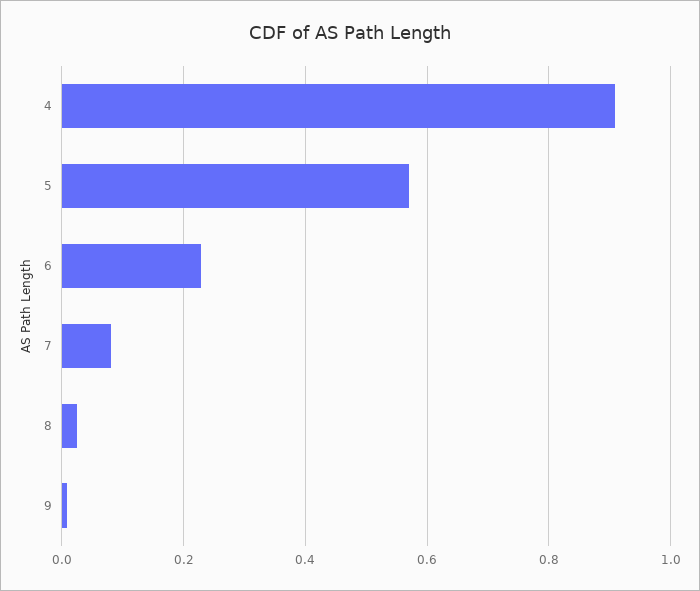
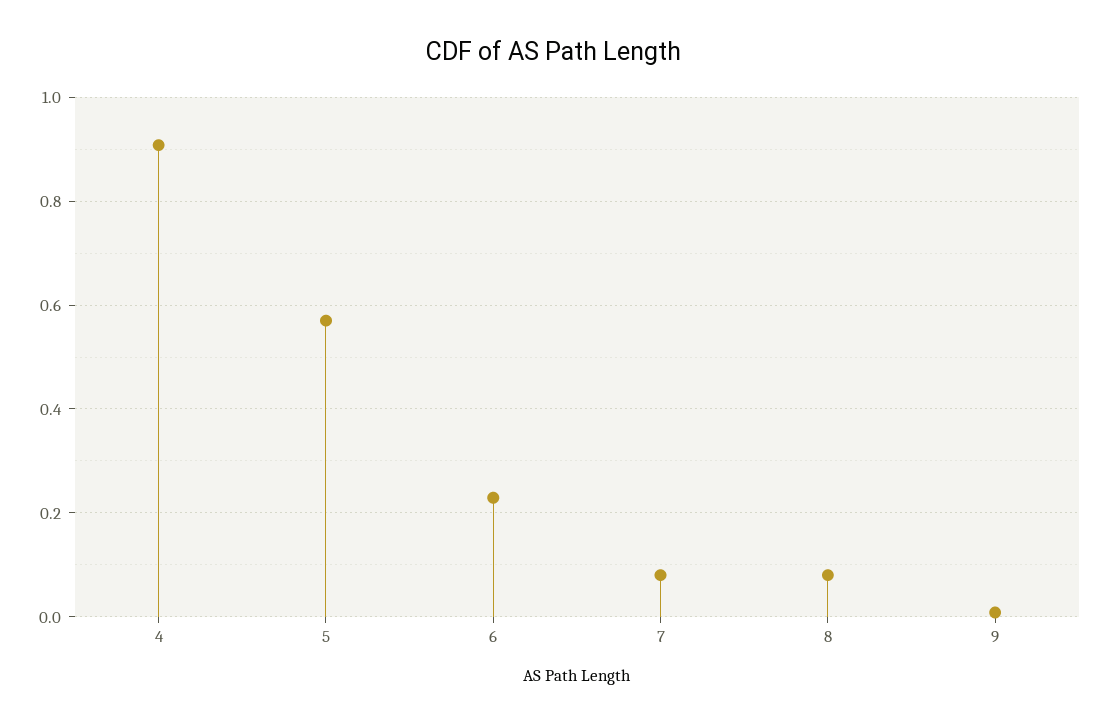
8: 0.02 -> 0.08

